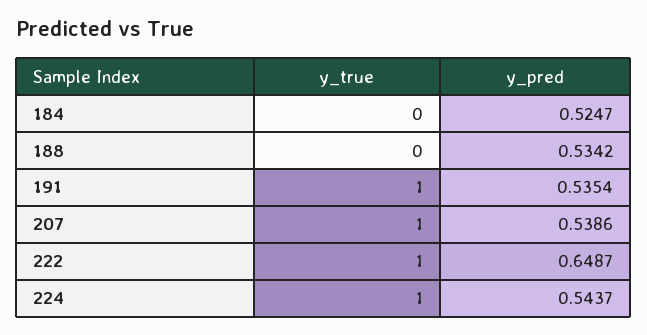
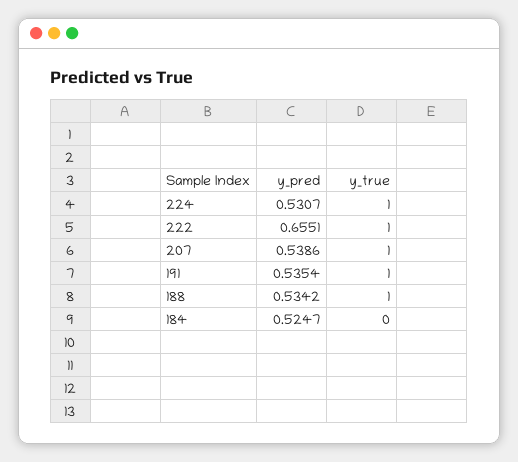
y_true, 188: 0 -> 1
y_pred, 222: 0.6487 -> 0.6551
y_pred, 224: 0.5437 -> 0.5307

